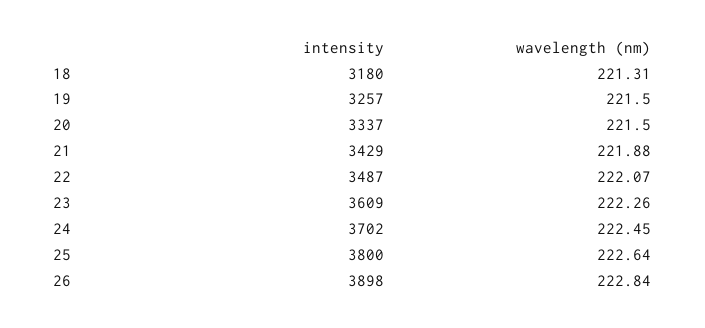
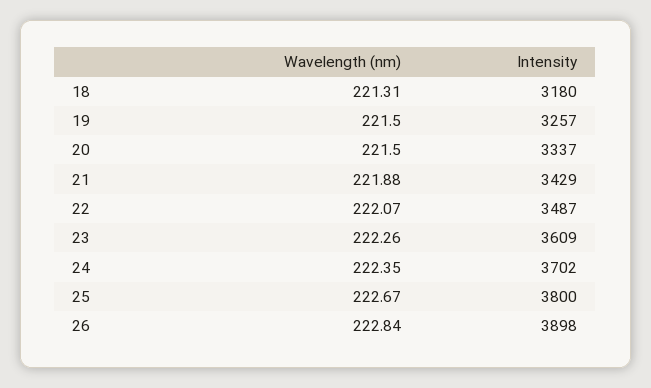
wavelength (nm), 24: 222.45 -> 222.35
wavelength (nm), 25: 222.64 -> 222.67

